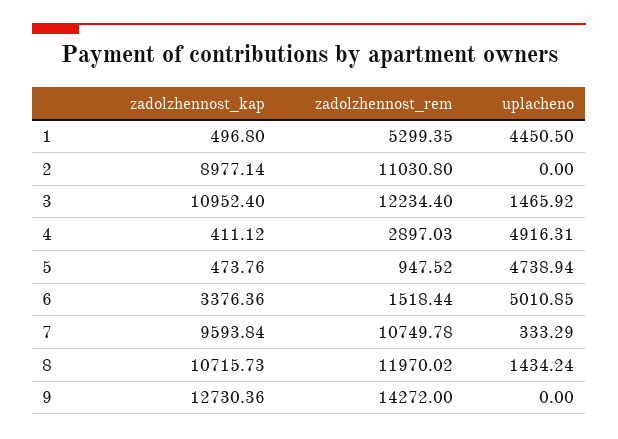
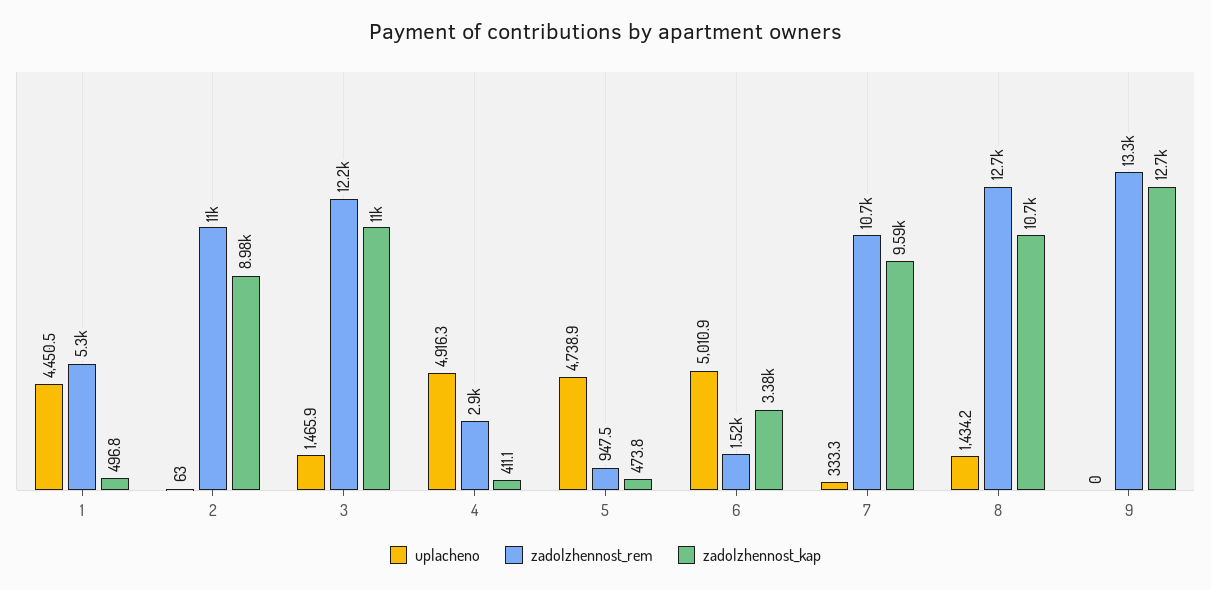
uplacheno, 2: 0 -> 63
zadolzhennost_rem, 8: 11970.02 -> 12700
zadolzhennost_rem, 9: 14272 -> 13300

